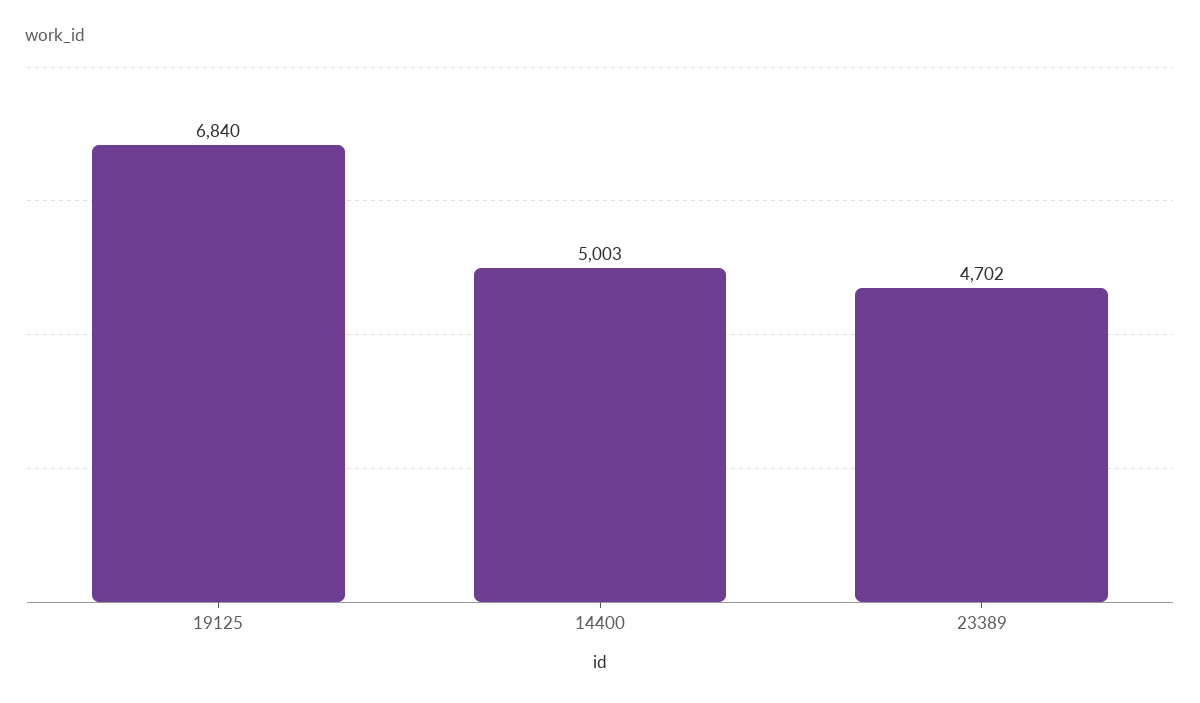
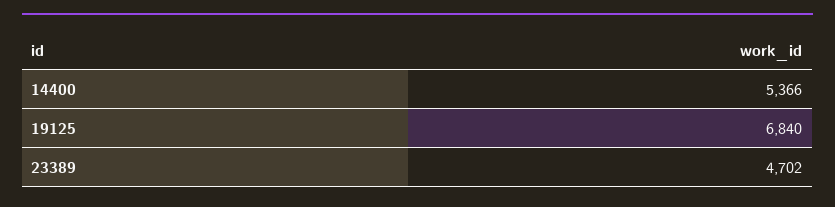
14400: 5003 -> 5366

